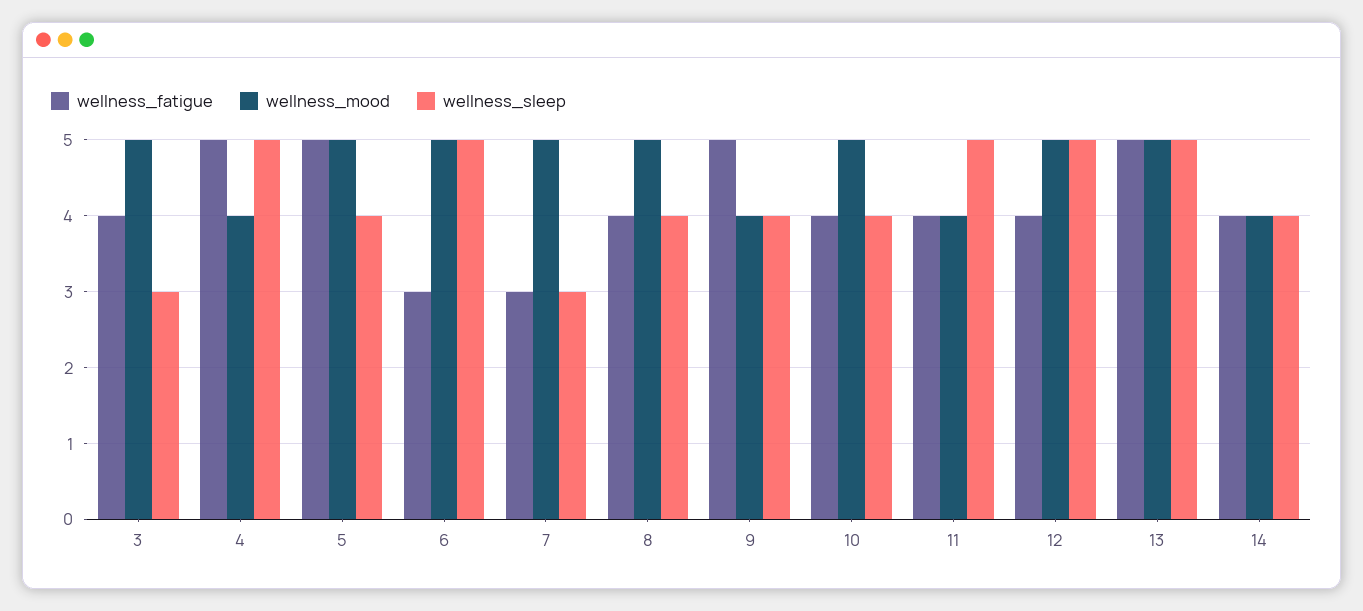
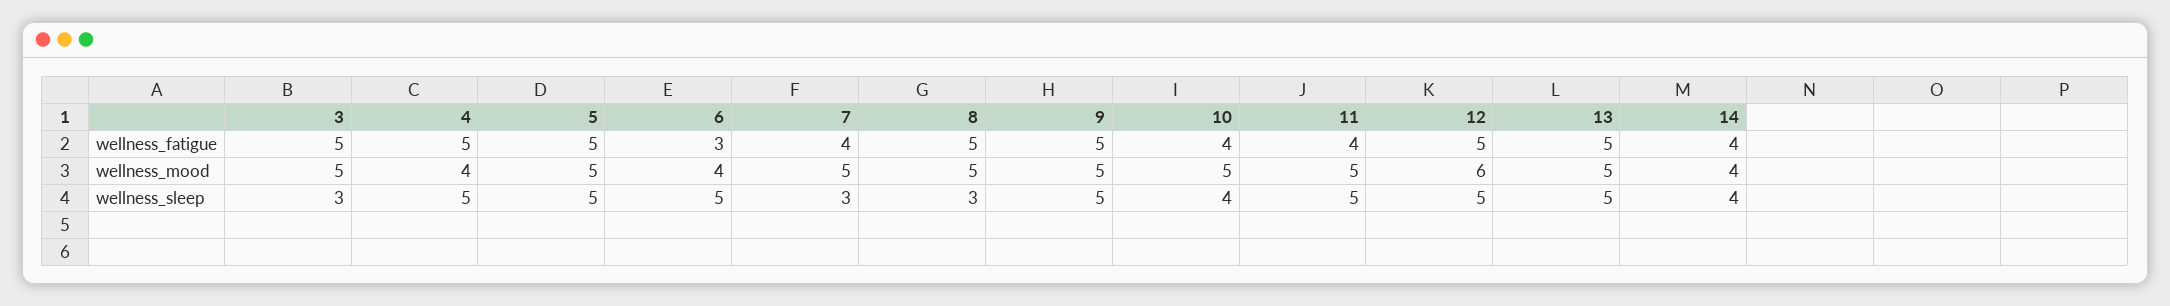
wellness_fatigue, 3: 4 -> 5
wellness_sleep, 5: 4 -> 5
wellness_mood, 6: 5 -> 4
wellness_fatigue, 7: 3 -> 4
wellness_fatigue, 8: 4 -> 5
wellness_sleep, 8: 4 -> 3
wellness_mood, 9: 4 -> 5
wellness_sleep, 9: 4 -> 5
wellness_mood, 11: 4 -> 5
wellness_fatigue, 12: 4 -> 5
wellness_mood, 12: 5 -> 6

